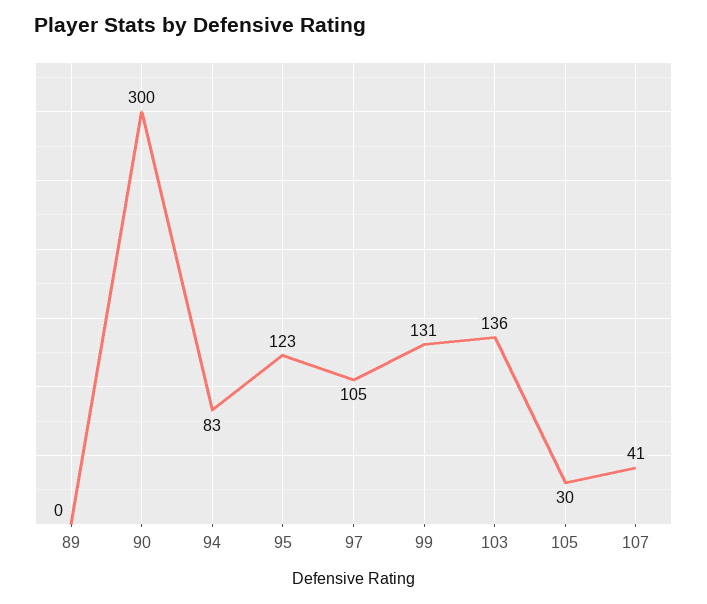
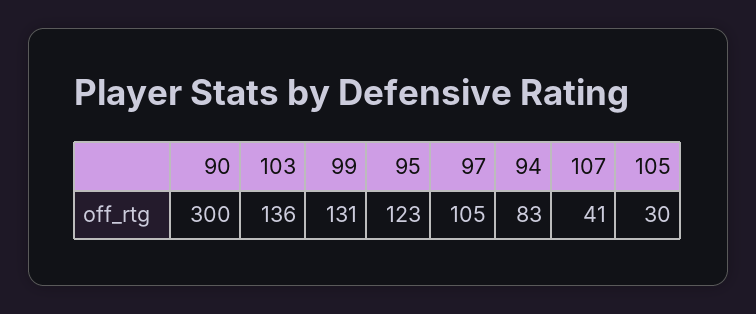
89: 0 -> none

